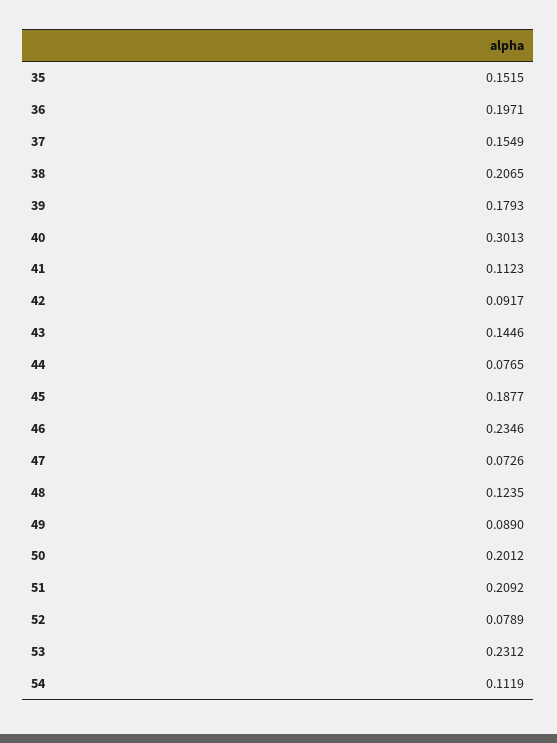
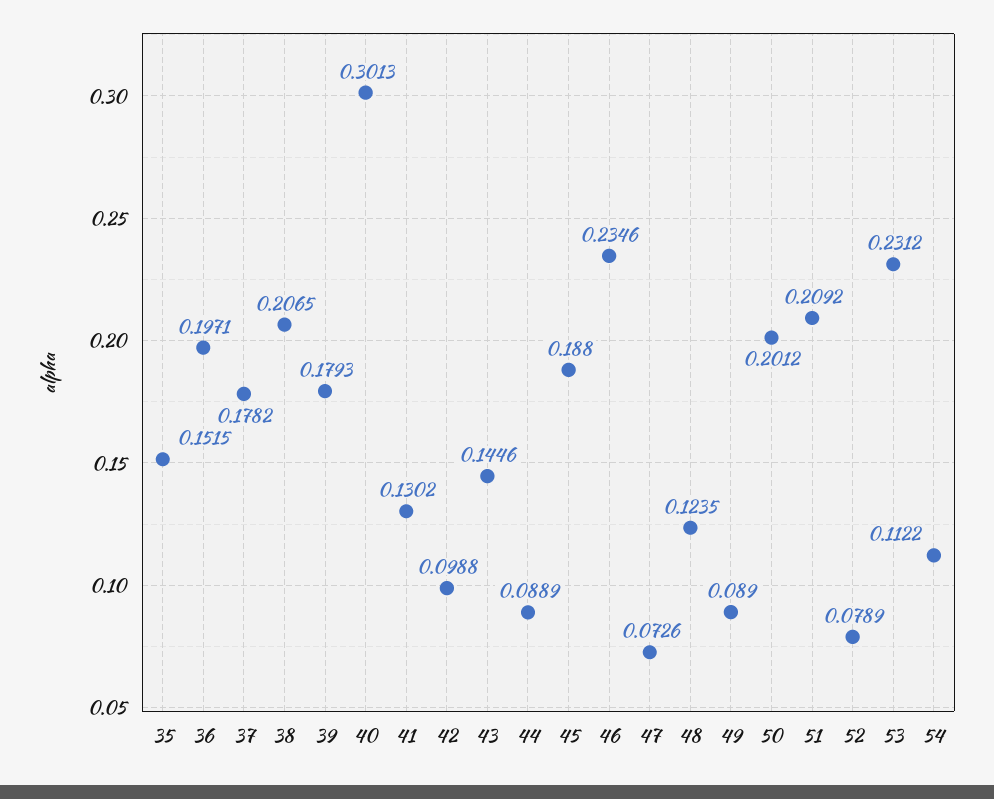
37: 0.1549 -> 0.1782
41: 0.1123 -> 0.1302
42: 0.0917 -> 0.0988
44: 0.0765 -> 0.0889
45: 0.1877 -> 0.188
54: 0.1119 -> 0.1122

